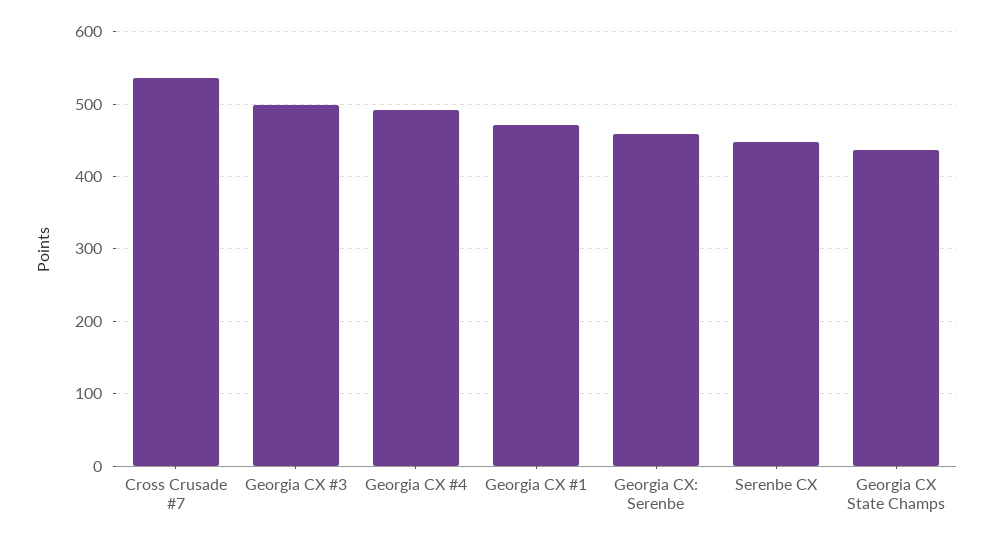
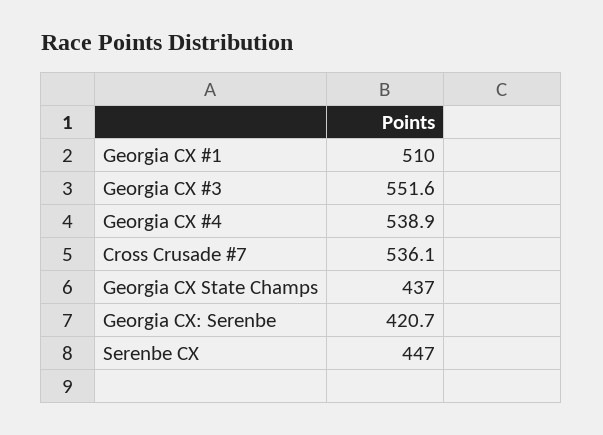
Georgia CX #3: 500 -> 551.6
Georgia CX #4: 490 -> 538.9
Georgia CX #1: 470 -> 510
Georgia CX: Serenbe: 460 -> 420.7

